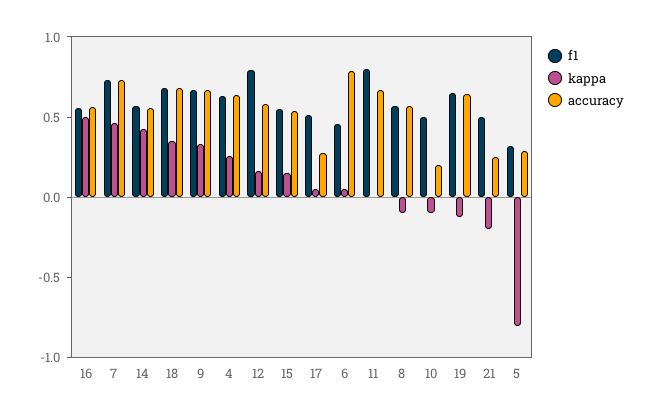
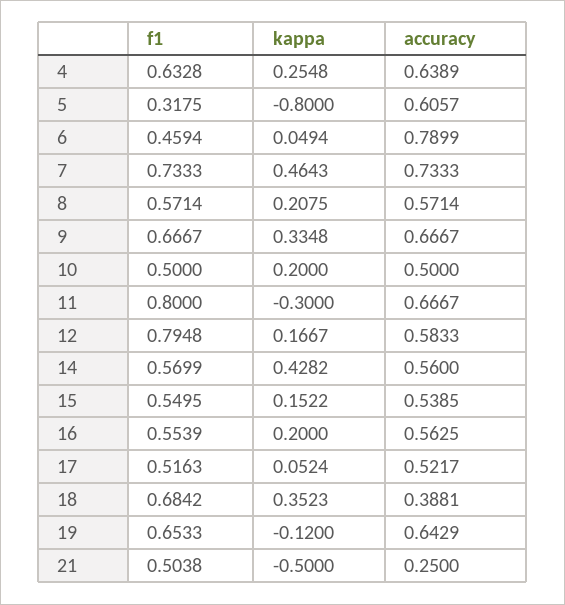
kappa, 16: 0.5 -> 0.2
accuracy, 18: 0.7 -> 0.3881
accuracy, 17: 0.3 -> 0.5217
kappa, 11: 0 -> -0.3
kappa, 8: -0.1 -> 0.2075
kappa, 10: -0.1 -> 0.2
accuracy, 10: 0.2 -> 0.5
kappa, 21: -0.2 -> -0.5
accuracy, 5: 0.3 -> 0.6057

